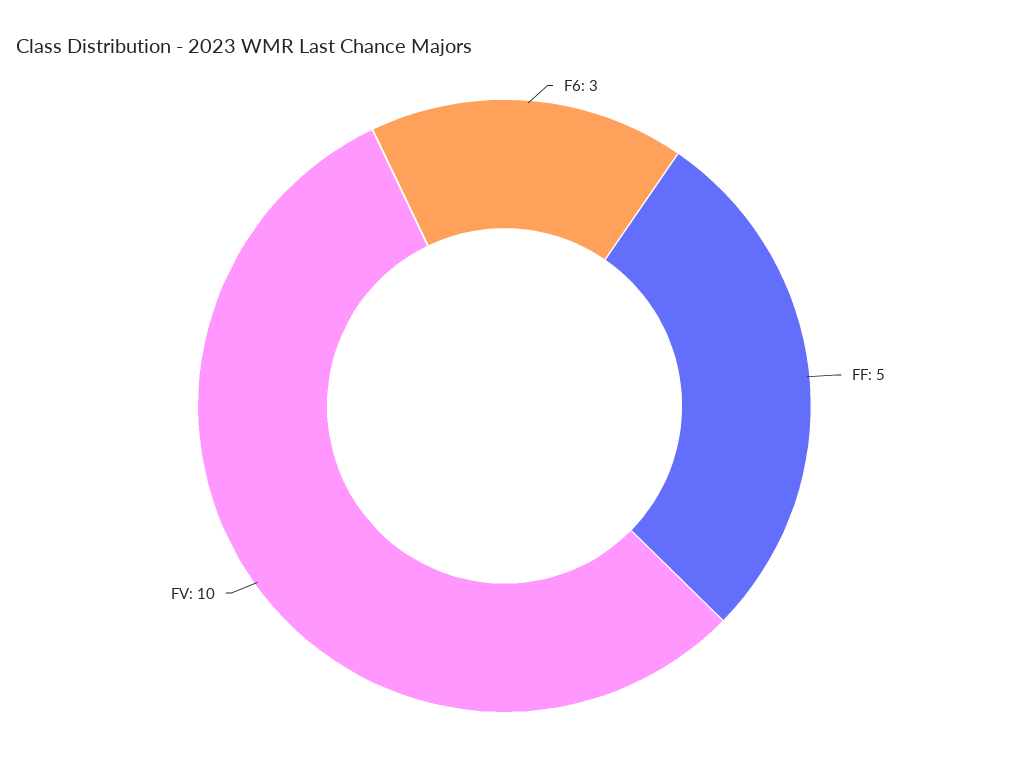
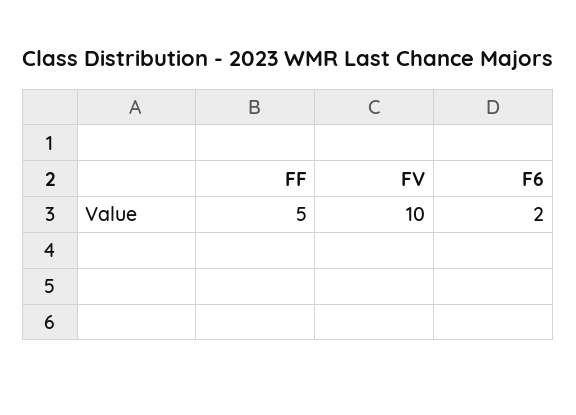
F6: 3 -> 2

